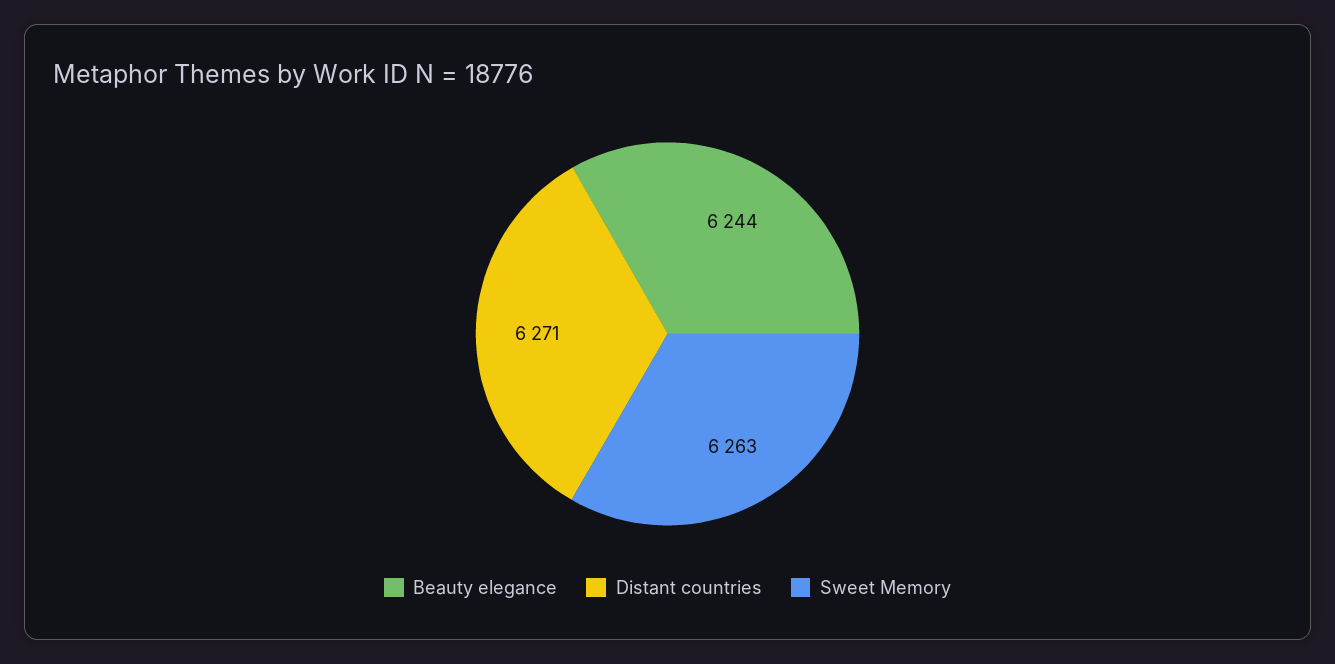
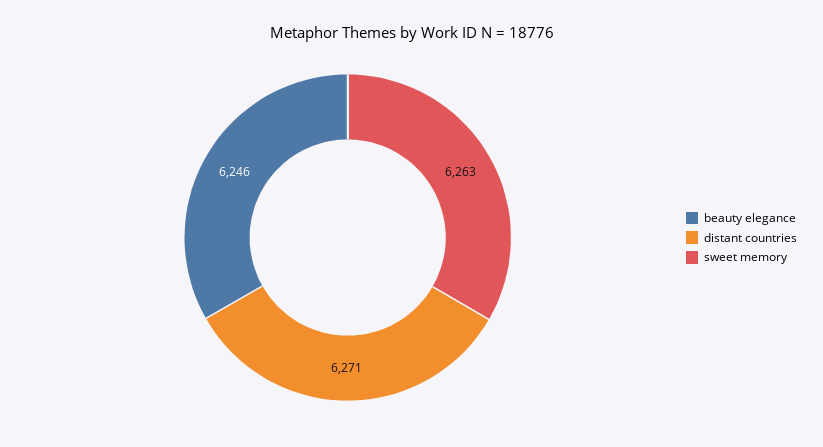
Beauty elegance: 6244 -> 6246

